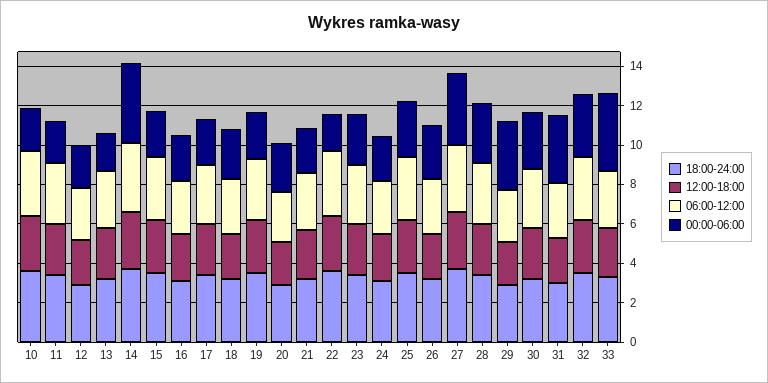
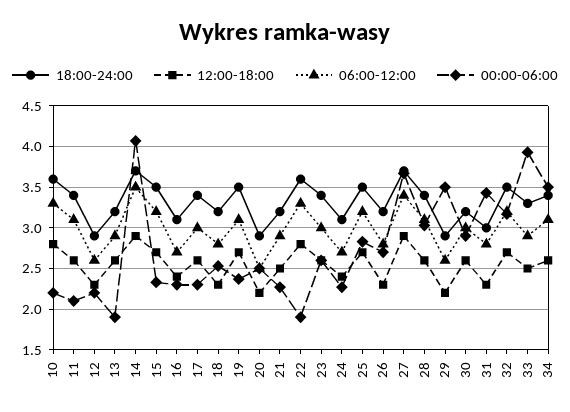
18:00-24:00, 34: none -> 3.4
12:00-18:00, 34: none -> 2.6
06:00-12:00, 34: none -> 3.1
00:00-06:00, 34: none -> 3.5

